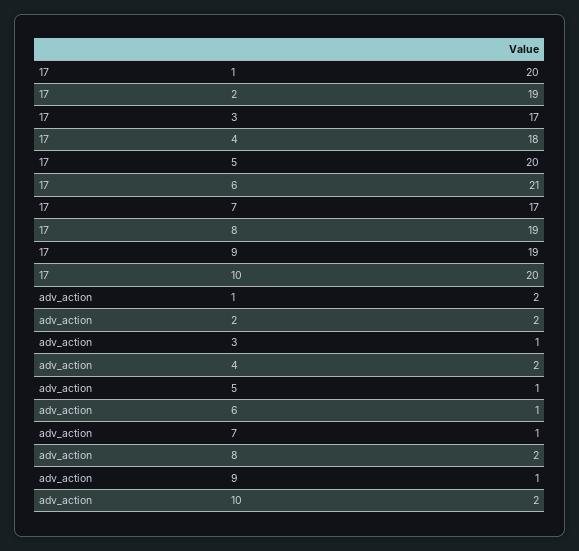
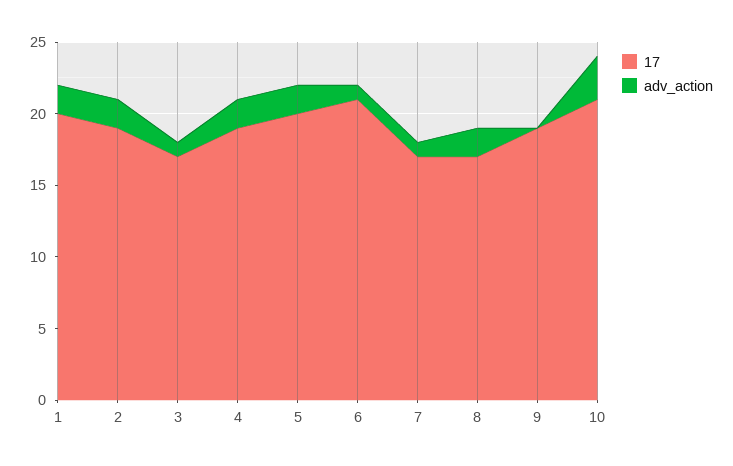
17, 4: 18 -> 19
17, 8: 19 -> 17
17, 10: 20 -> 21
adv_action, 5: 1 -> 2
adv_action, 9: 1 -> 0
adv_action, 10: 2 -> 3

